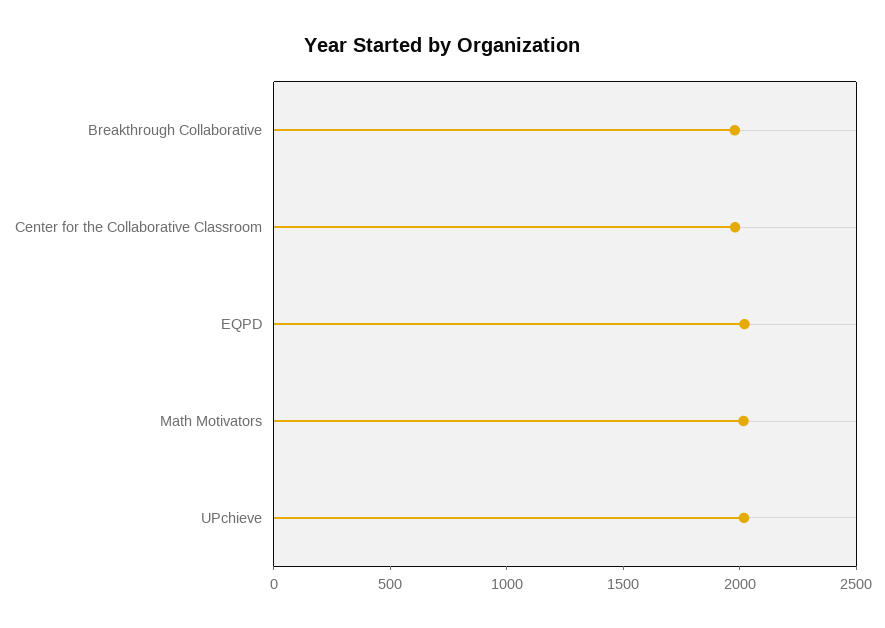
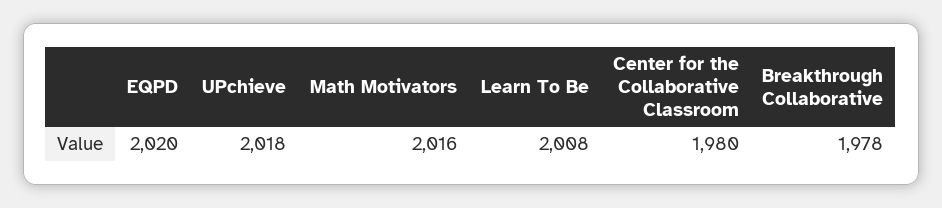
Learn To Be: none -> 2008

